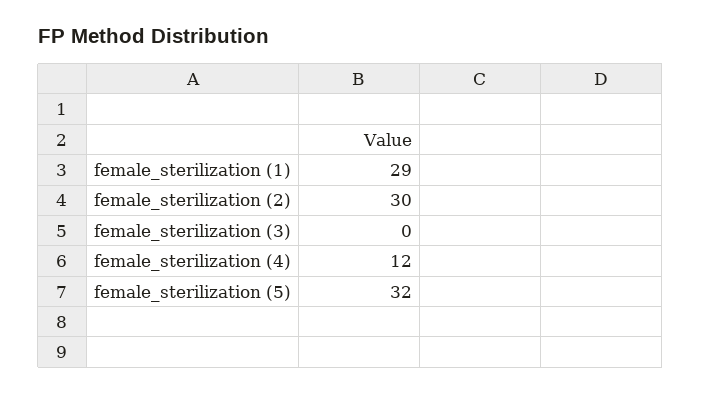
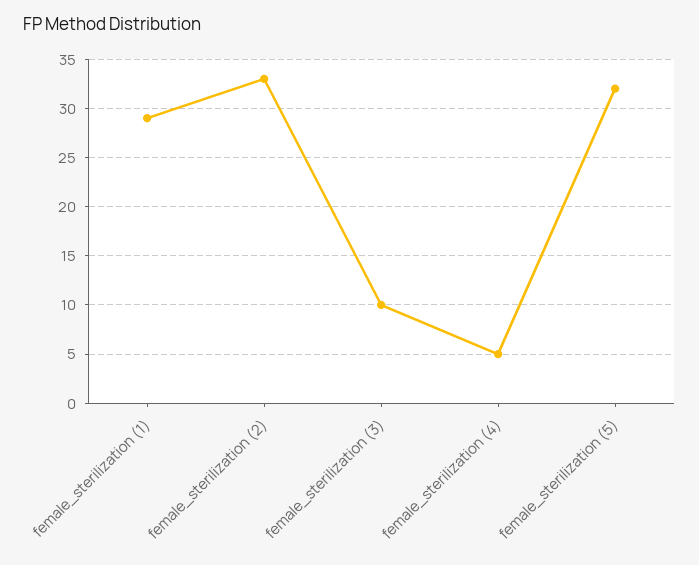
female_sterilization (2): 30 -> 33
female_sterilization (3): 0 -> 10
female_sterilization (4): 12 -> 5

